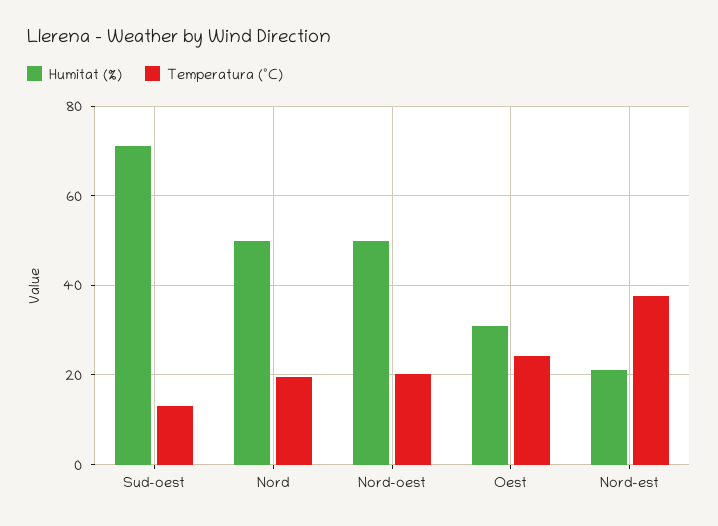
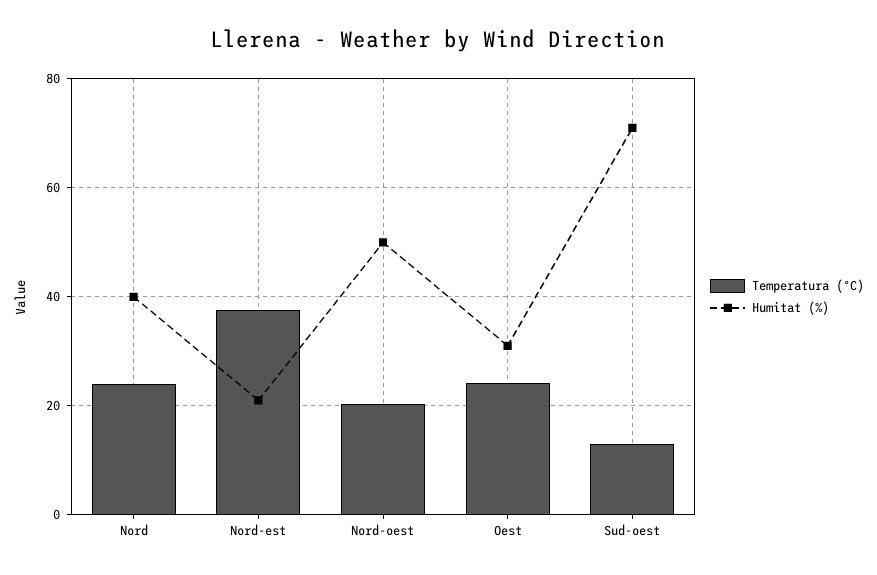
Humitat (%), Nord: 50 -> 40
Temperatura (ºC), Nord: 20 -> 24

